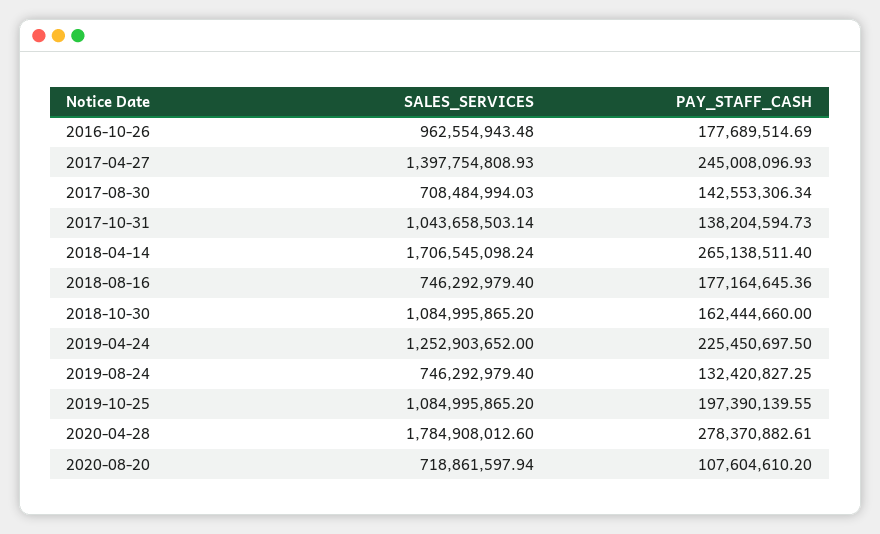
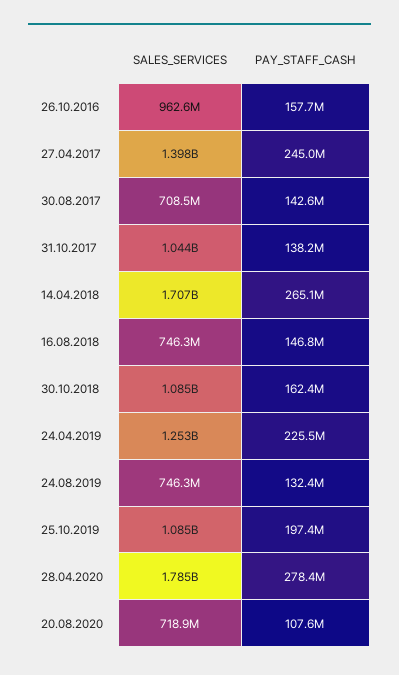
PAY_STAFF_CASH, 2016-10-26: 177689514.69 -> 157700000
PAY_STAFF_CASH, 2018-08-16: 177164645.36 -> 146800000

